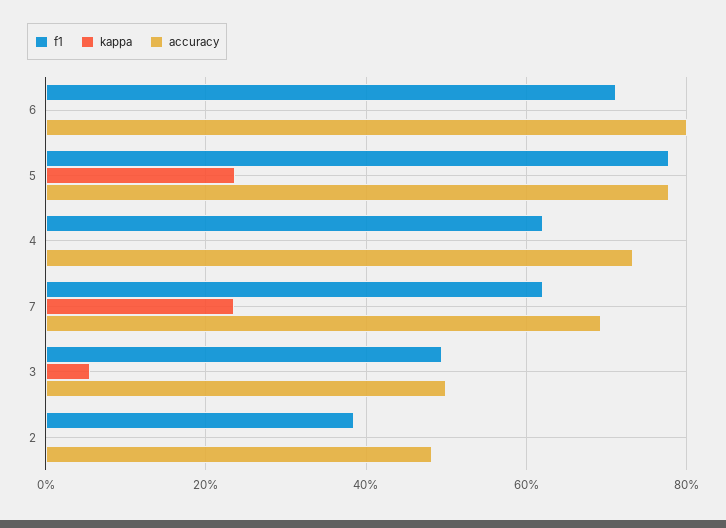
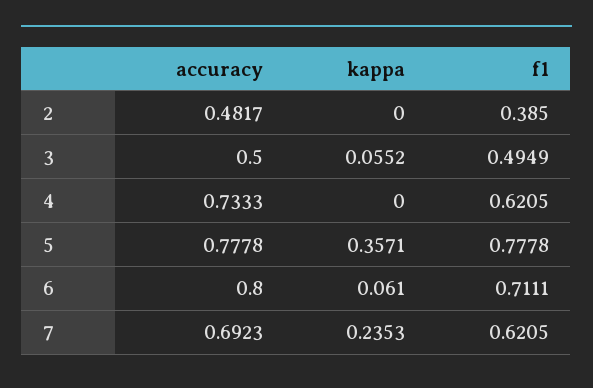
kappa, 6: 0 -> 0.061
kappa, 5: 0.24 -> 0.3571

